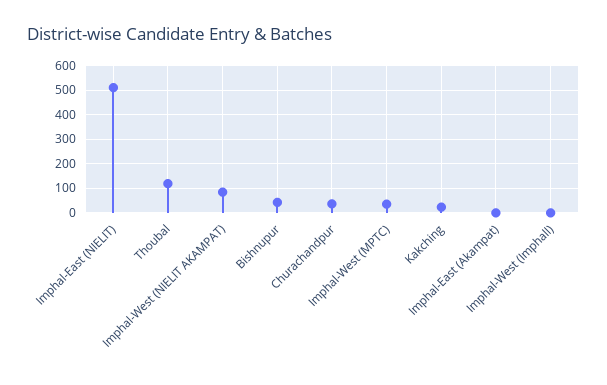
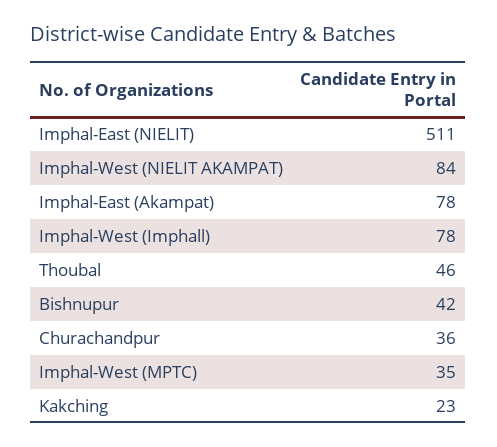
Thoubal: 125 -> 46
Imphal-East (Akampat): 0 -> 78
Imphal-West (Imphall): 0 -> 78

